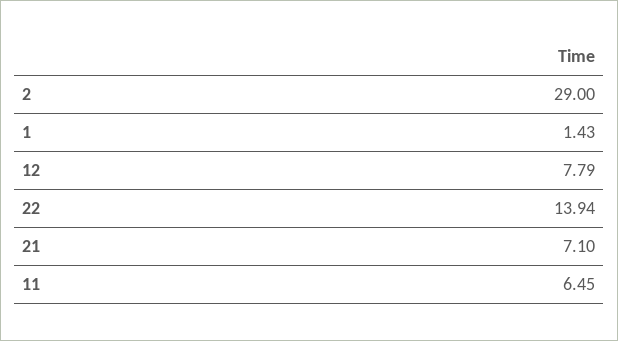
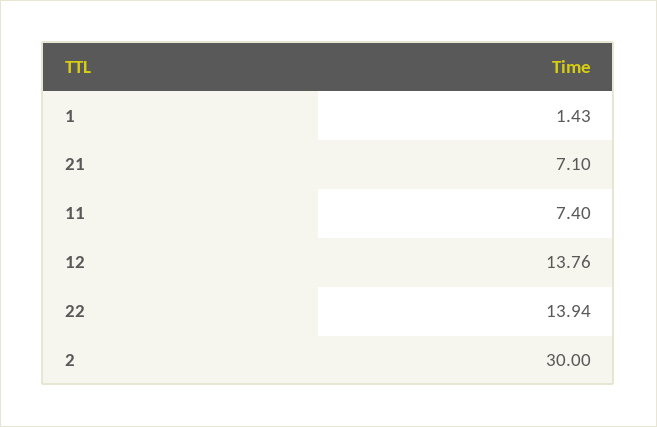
2: 29 -> 30
12: 7.79 -> 13.76
11: 6.45 -> 7.4

